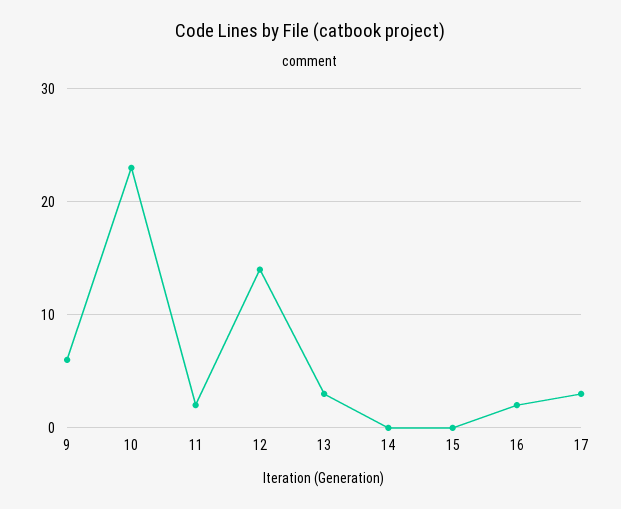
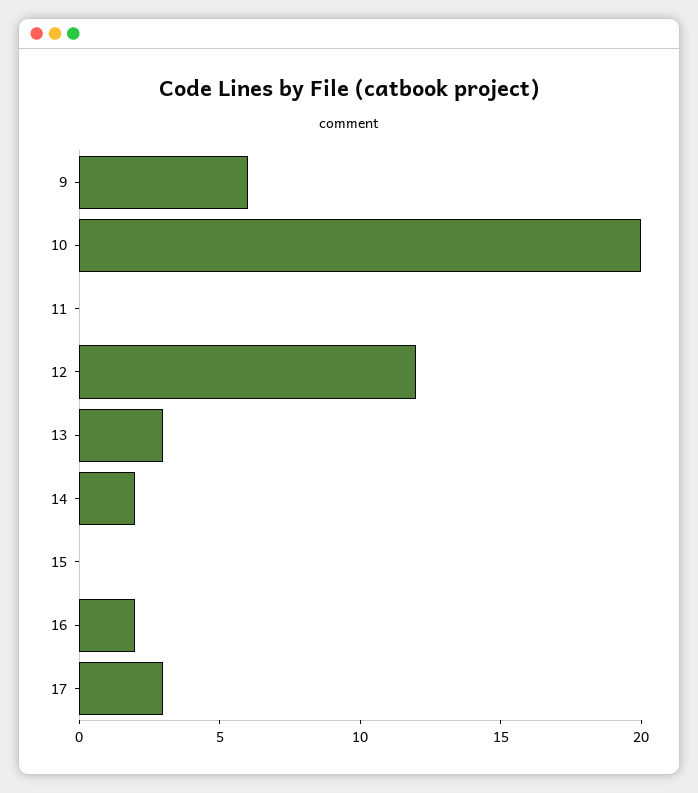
10: 23 -> 20
11: 2 -> 0
12: 14 -> 12
14: 0 -> 2

